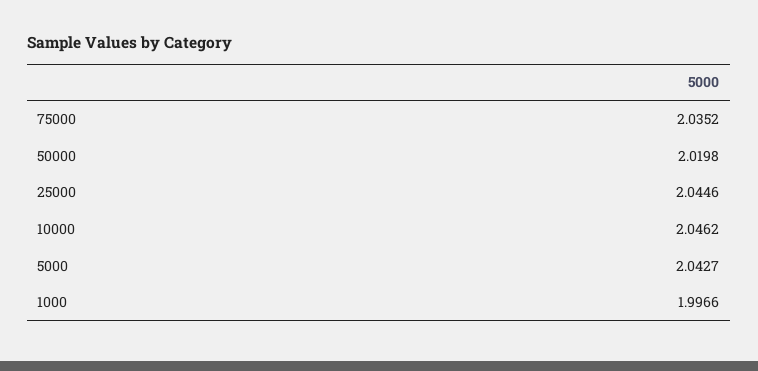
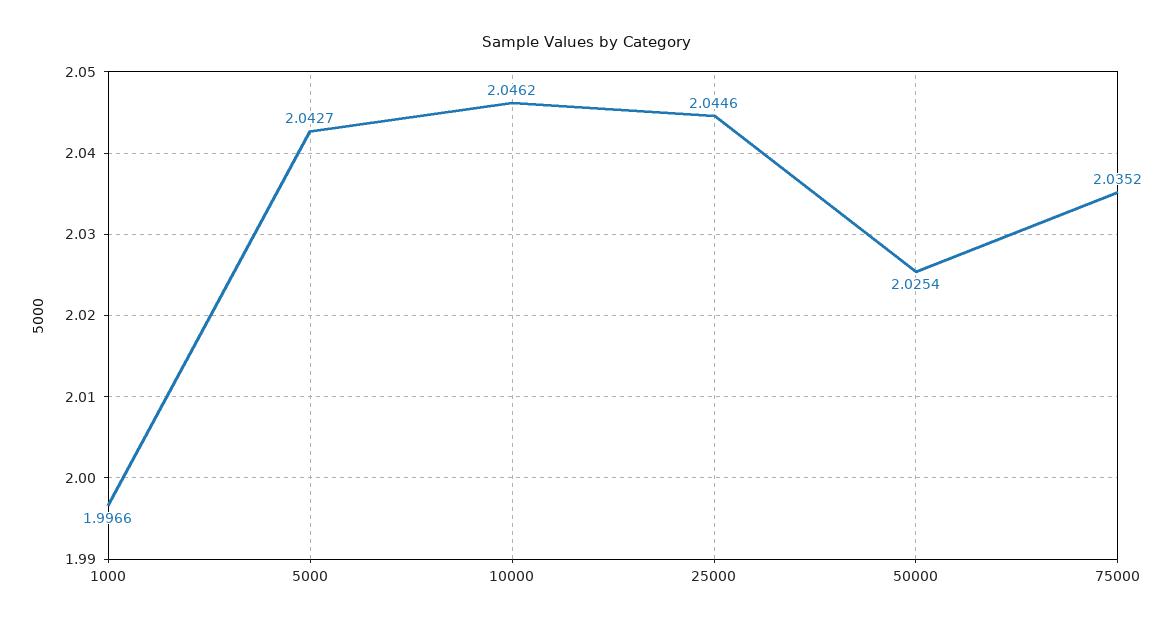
50000: 2.0198 -> 2.0254

